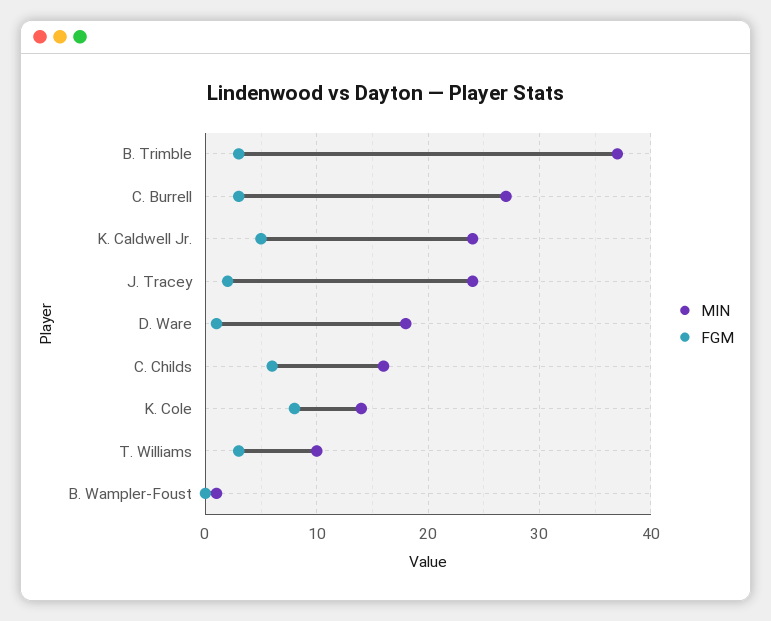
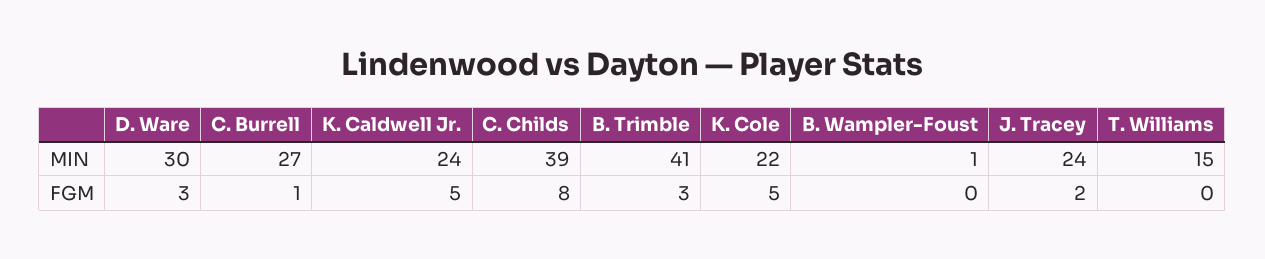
MIN, B. Trimble: 37 -> 41
FGM, C. Burrell: 3 -> 1
MIN, D. Ware: 18 -> 30
FGM, D. Ware: 1 -> 3
MIN, C. Childs: 16 -> 39
FGM, C. Childs: 6 -> 8
MIN, K. Cole: 14 -> 22
FGM, K. Cole: 8 -> 5
MIN, T. Williams: 10 -> 15
FGM, T. Williams: 3 -> 0

